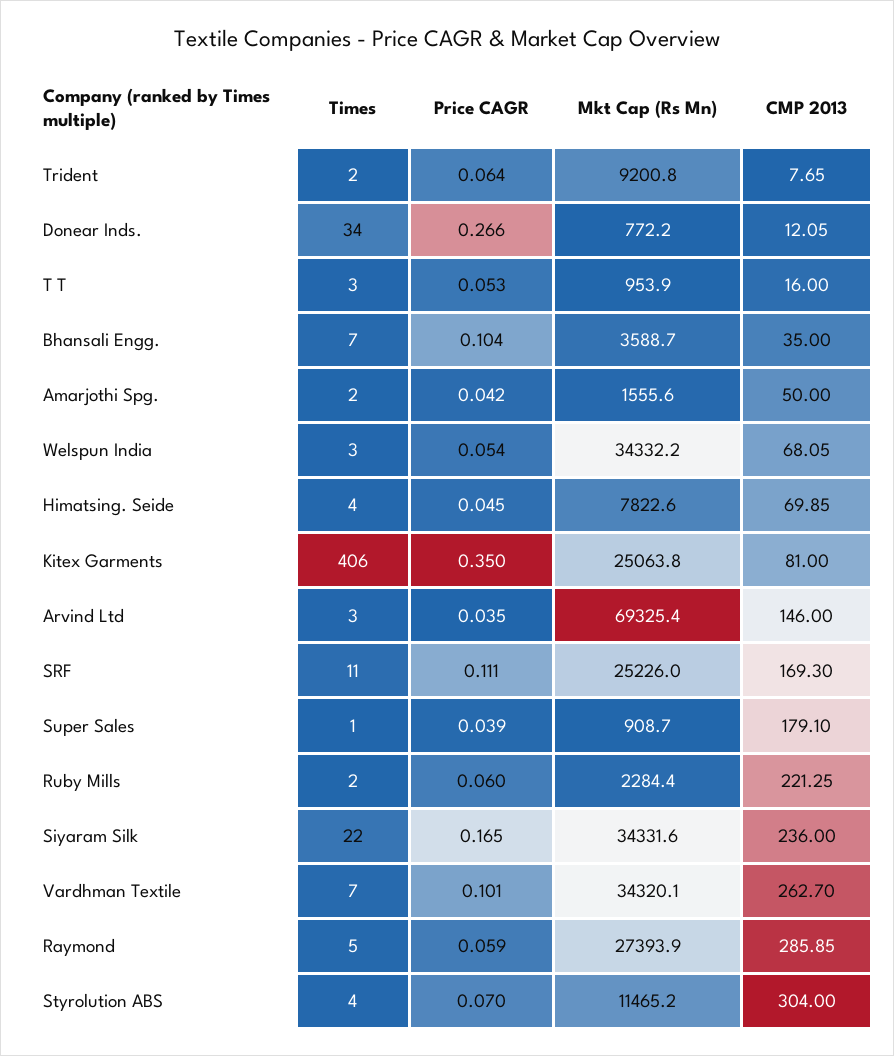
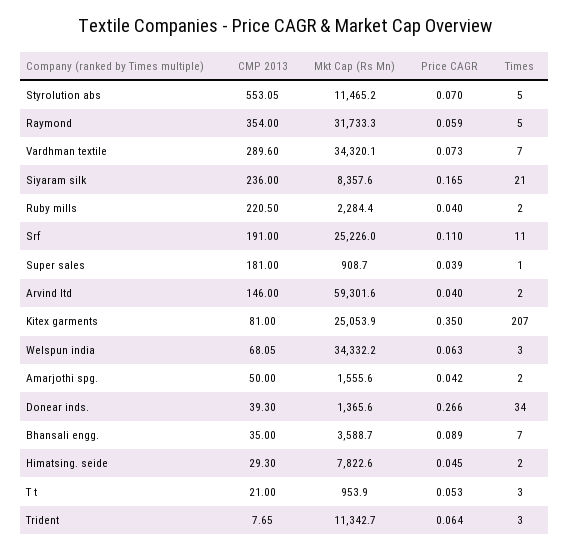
Times, Trident: 2 -> 3
Mkt Cap (Rs Mn), Trident: 9200.8 -> 11342.7
Mkt Cap (Rs Mn), Donear Inds.: 772.2 -> 1365.6
CMP 2013, Donear Inds.: 12.05 -> 39.3
CMP 2013, T T: 16 -> 21
Price CAGR, Bhansali Engg.: 0.104 -> 0.089
Price CAGR, Welspun India: 0.054 -> 0.063
Times, Himatsing. Seide: 4 -> 2
CMP 2013, Himatsing. Seide: 69.85 -> 29.3
Times, Kitex Garments: 406 -> 207
Mkt Cap (Rs Mn), Kitex Garments: 25063.8 -> 25053.9
Times, Arvind Ltd: 3 -> 2
Price CAGR, Arvind Ltd: 0.035 -> 0.04
Mkt Cap (Rs Mn), Arvind Ltd: 69325.4 -> 59301.6
Price CAGR, SRF: 0.111 -> 0.11
CMP 2013, SRF: 169.3 -> 191
CMP 2013, Super Sales: 179.1 -> 181
Price CAGR, Ruby Mills: 0.06 -> 0.04
CMP 2013, Ruby Mills: 221.25 -> 220.5
Times, Siyaram Silk: 22 -> 21
Mkt Cap (Rs Mn), Siyaram Silk: 34331.6 -> 8357.6
Price CAGR, Vardhman Textile: 0.101 -> 0.073
CMP 2013, Vardhman Textile: 262.7 -> 289.6
Mkt Cap (Rs Mn), Raymond: 27393.9 -> 31733.3
CMP 2013, Raymond: 285.85 -> 354
Times, Styrolution ABS: 4 -> 5
CMP 2013, Styrolution ABS: 304 -> 553.05

